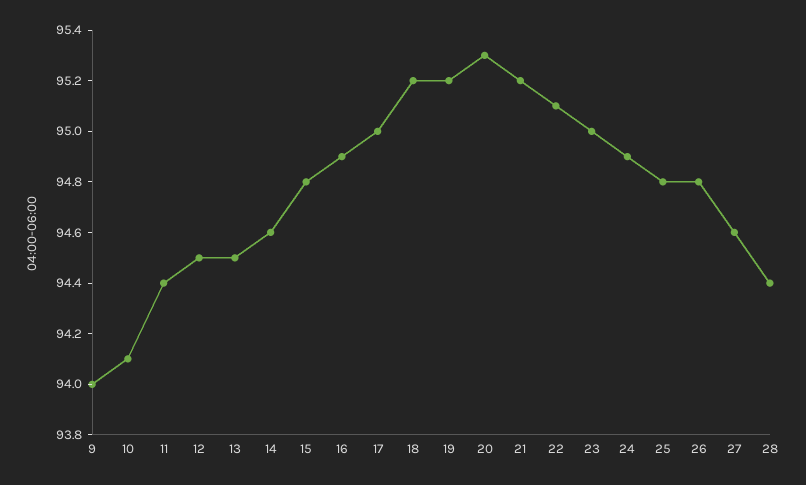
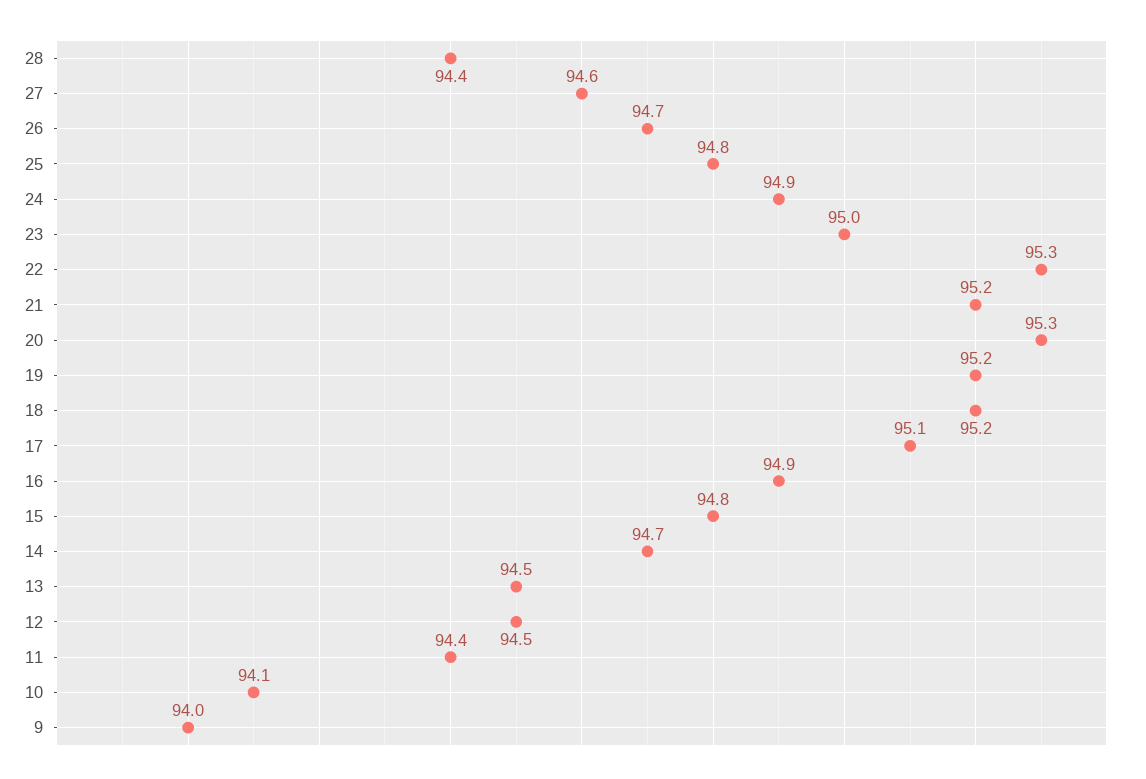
14: 94.6 -> 94.7
17: 95 -> 95.1
22: 95.1 -> 95.3
26: 94.8 -> 94.7

